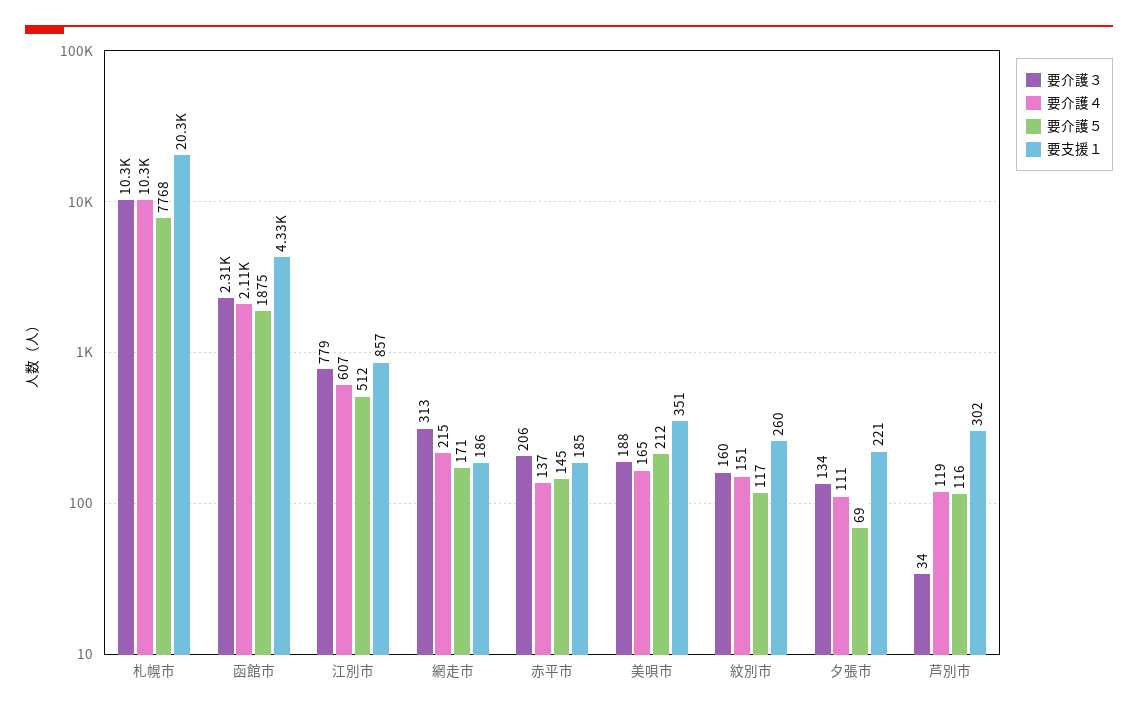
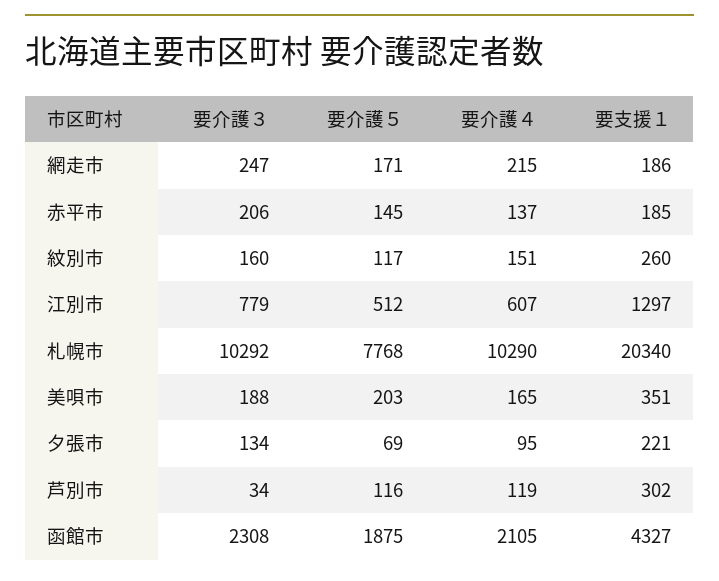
要支援１, 江別市: 857 -> 1297
要介護３, 網走市: 313 -> 247
要介護５, 美唄市: 212 -> 203
要介護４, 夕張市: 111 -> 95

